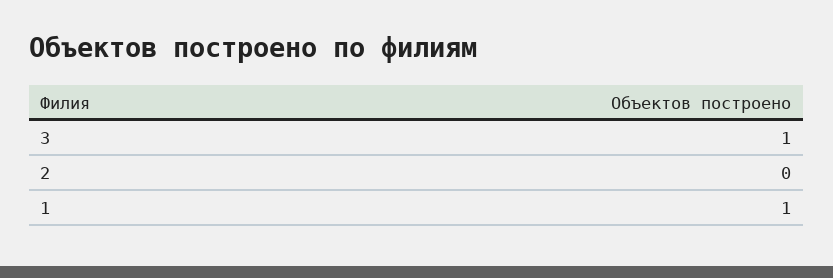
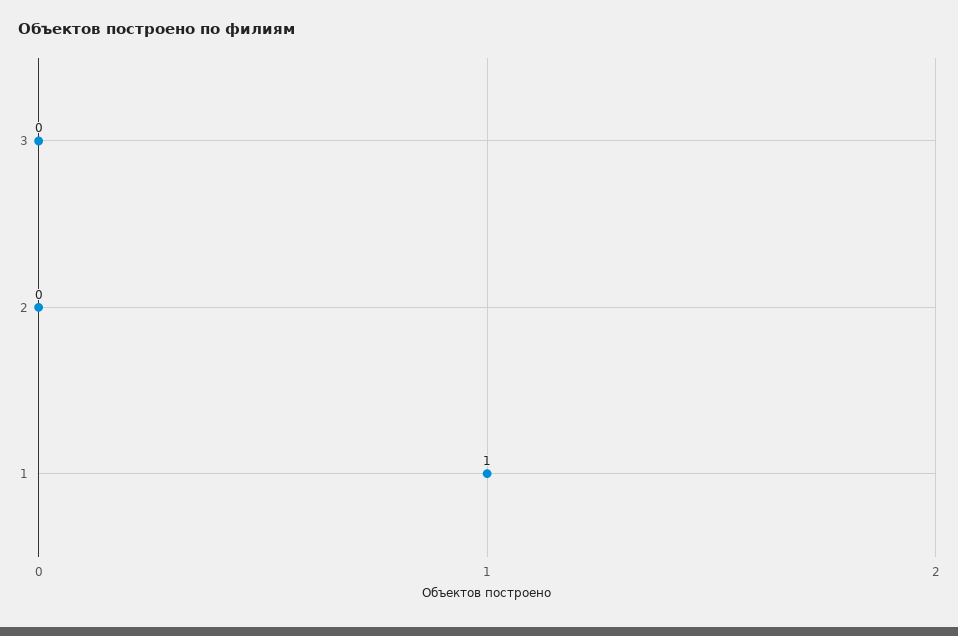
3: 1 -> 0

